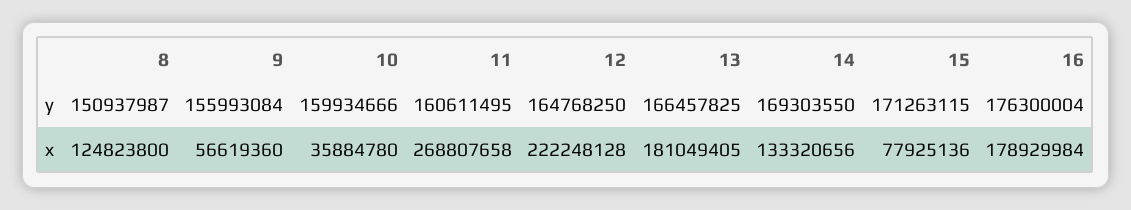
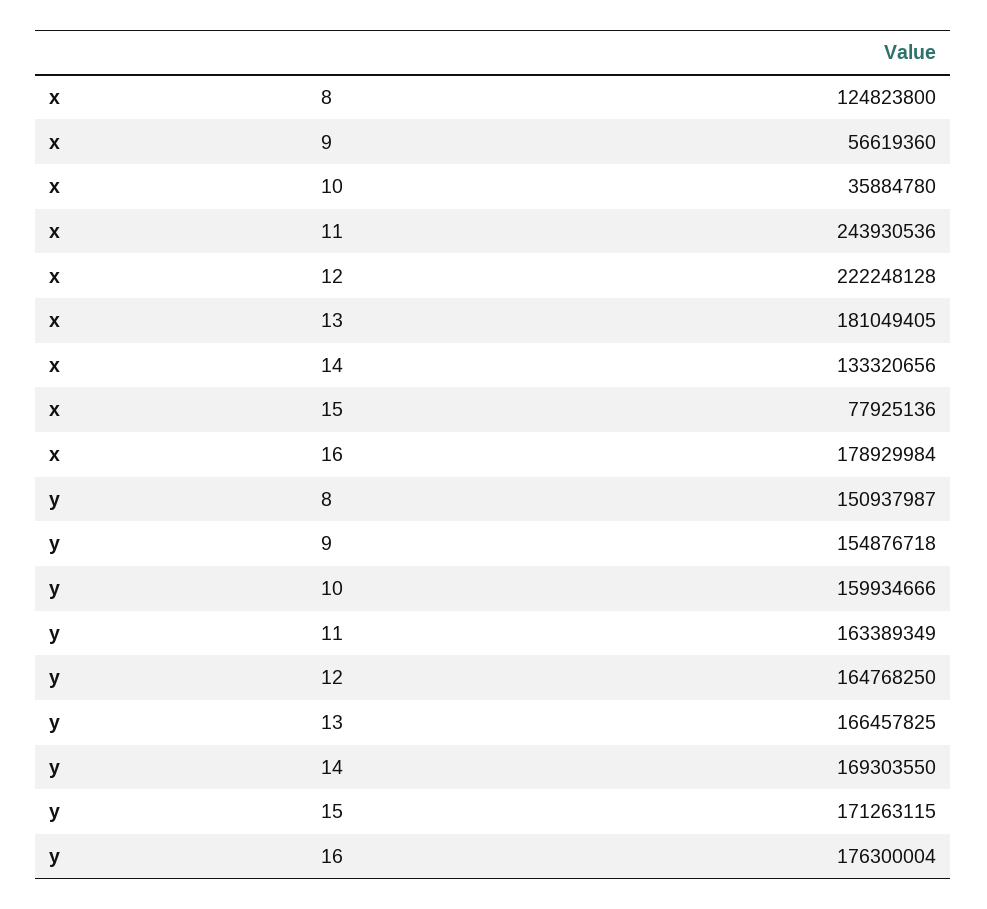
9, y: 155993084 -> 154876718
11, y: 160611495 -> 163389349
11, x: 268807658 -> 243930536

